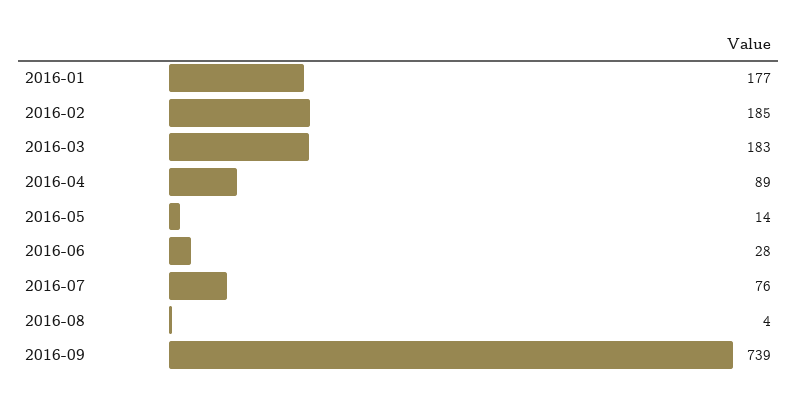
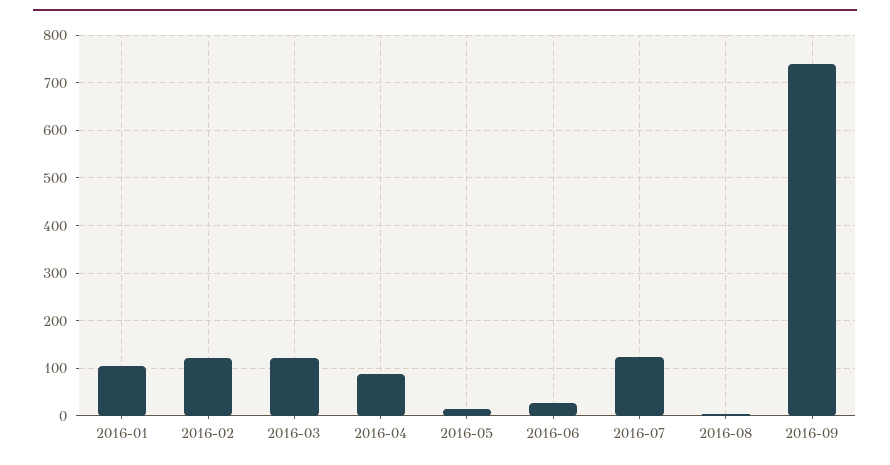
2016-01: 177 -> 100
2016-02: 185 -> 120
2016-03: 183 -> 120
2016-07: 76 -> 120

